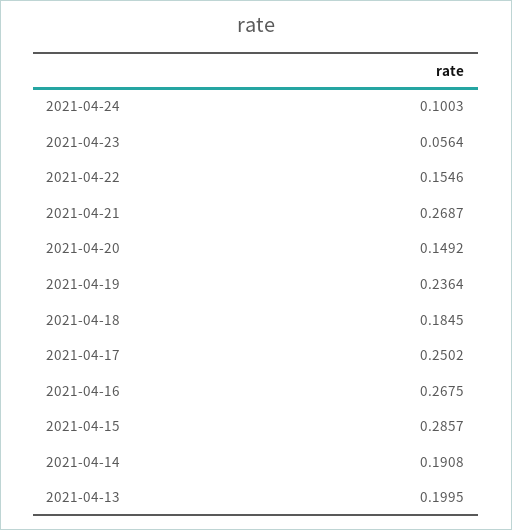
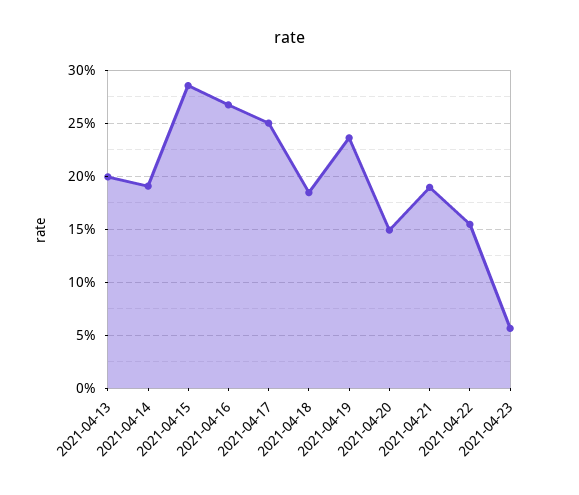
2021-04-24: 0.1003 -> none
2021-04-21: 0.2687 -> 0.19

